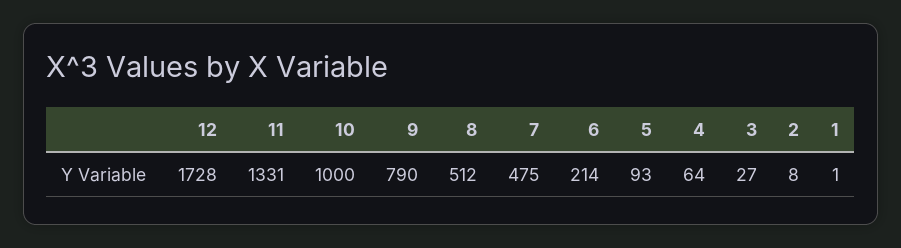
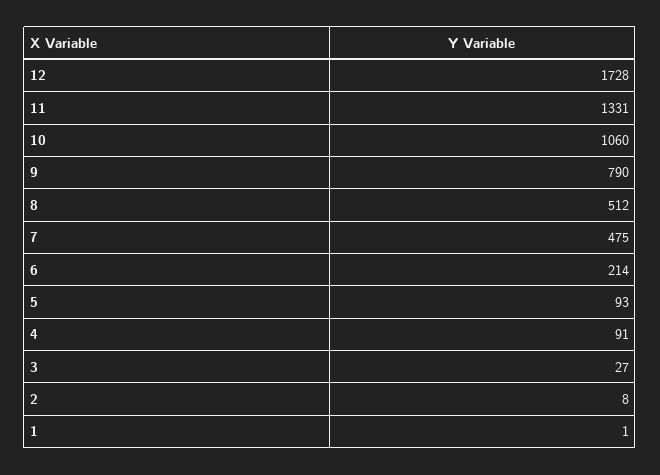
10: 1000 -> 1060
4: 64 -> 91

